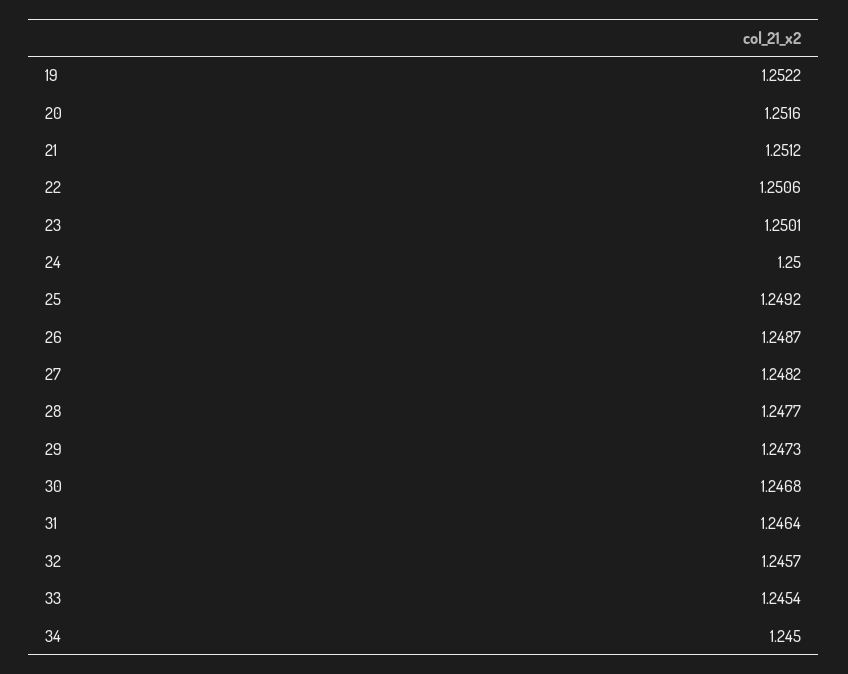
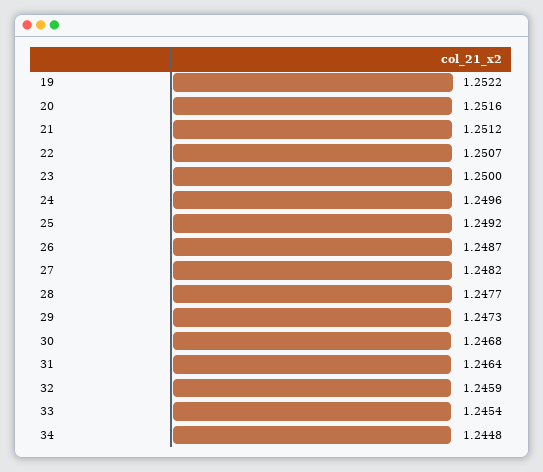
22: 1.2506 -> 1.2507
23: 1.2501 -> 1.25
24: 1.25 -> 1.2496
32: 1.2457 -> 1.2459
34: 1.245 -> 1.2448

